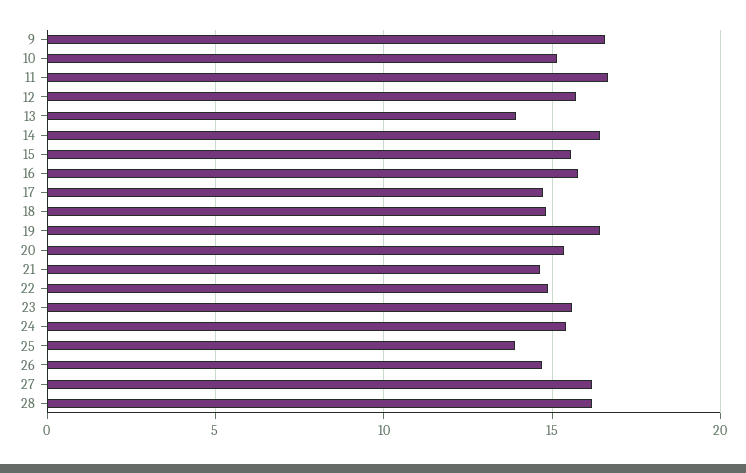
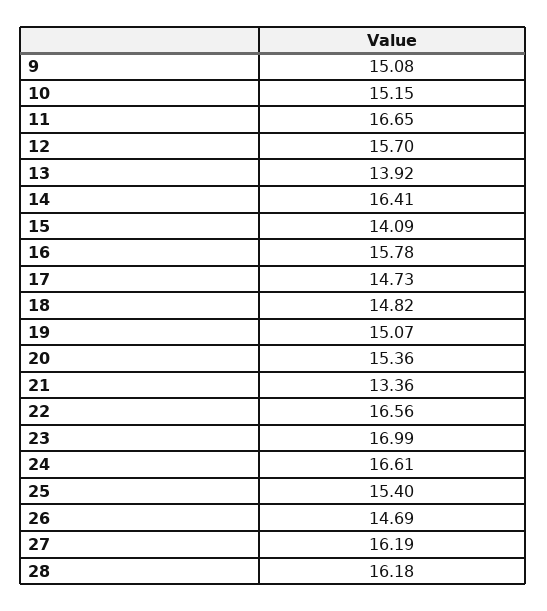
9: 16.5 -> 15.08
15: 15.5 -> 14.09
19: 16.5 -> 15.07
21: 14.5 -> 13.36
22: 15 -> 16.56
23: 15.5 -> 16.99
24: 15.5 -> 16.61
25: 14 -> 15.4

